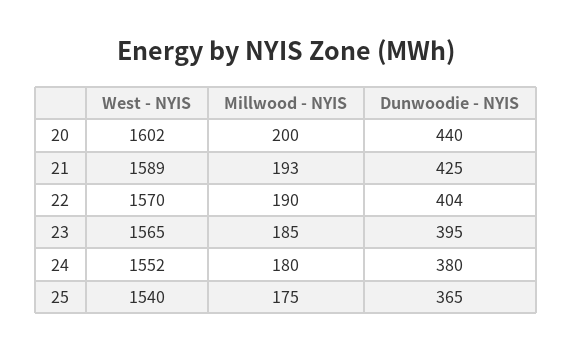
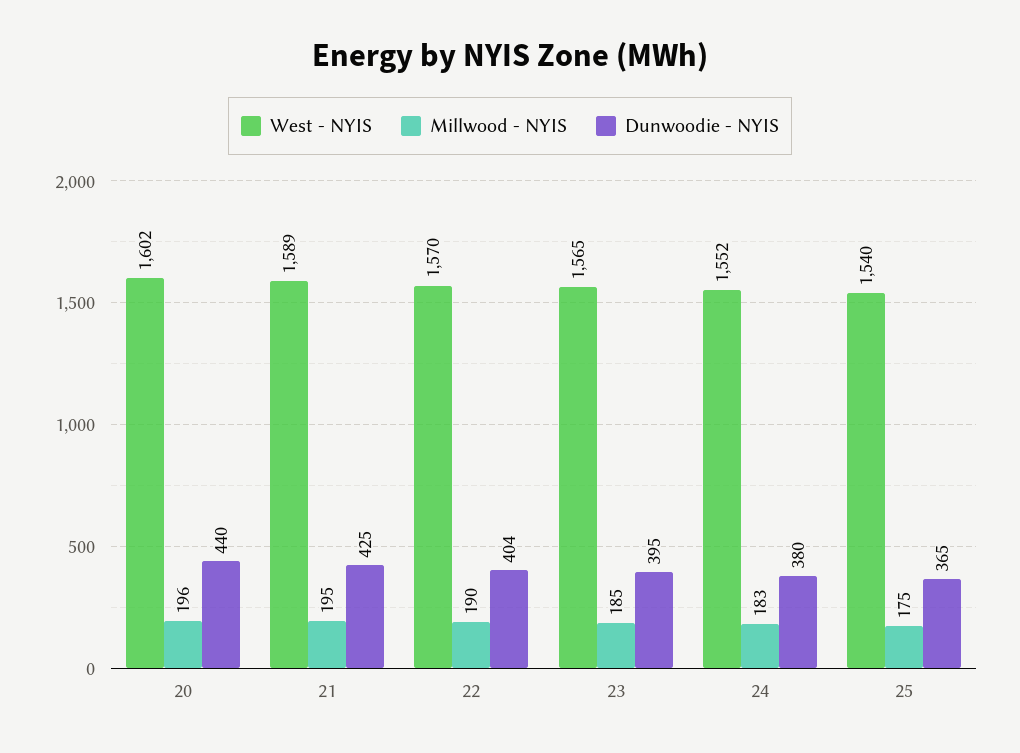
Millwood - NYIS, 20: 200 -> 196
Millwood - NYIS, 21: 193 -> 195
Millwood - NYIS, 24: 180 -> 183

